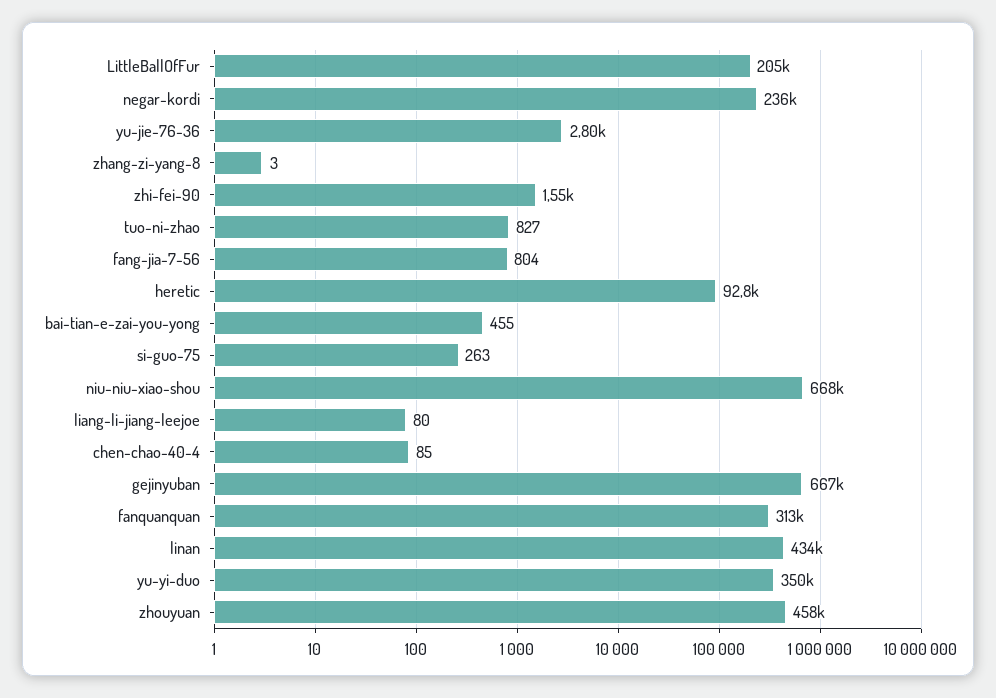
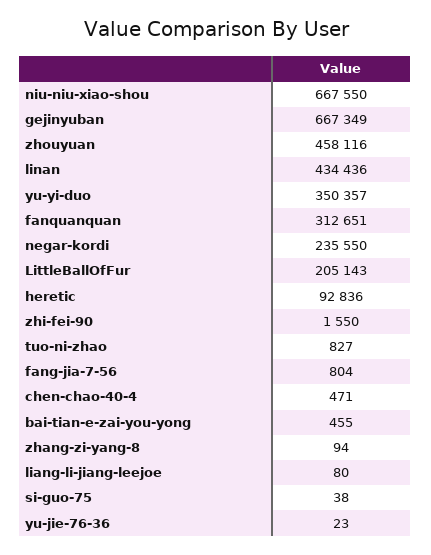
yu-jie-76-36: 2800 -> 23
zhang-zi-yang-8: 3 -> 94
si-guo-75: 263 -> 38
chen-chao-40-4: 85 -> 471

